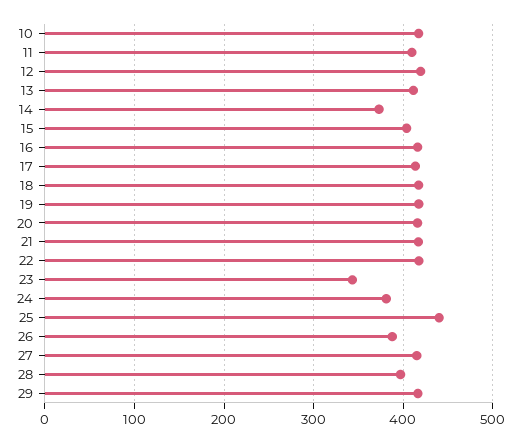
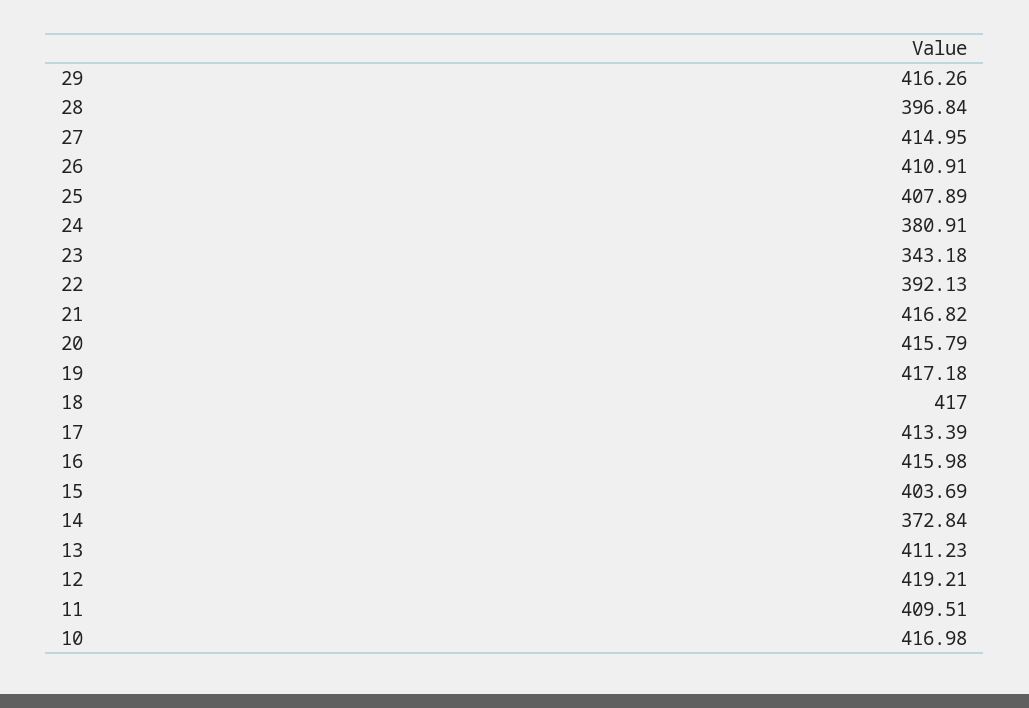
22: 420 -> 392.13
25: 440 -> 407.89
26: 390 -> 410.91

